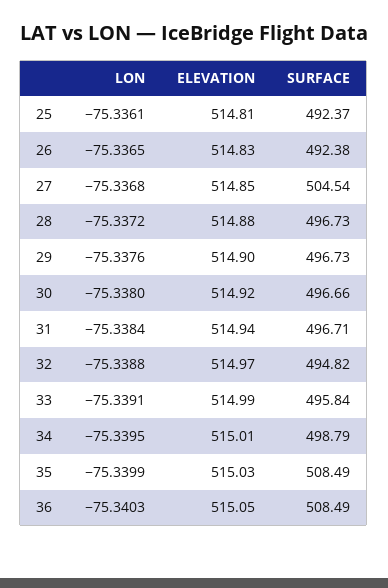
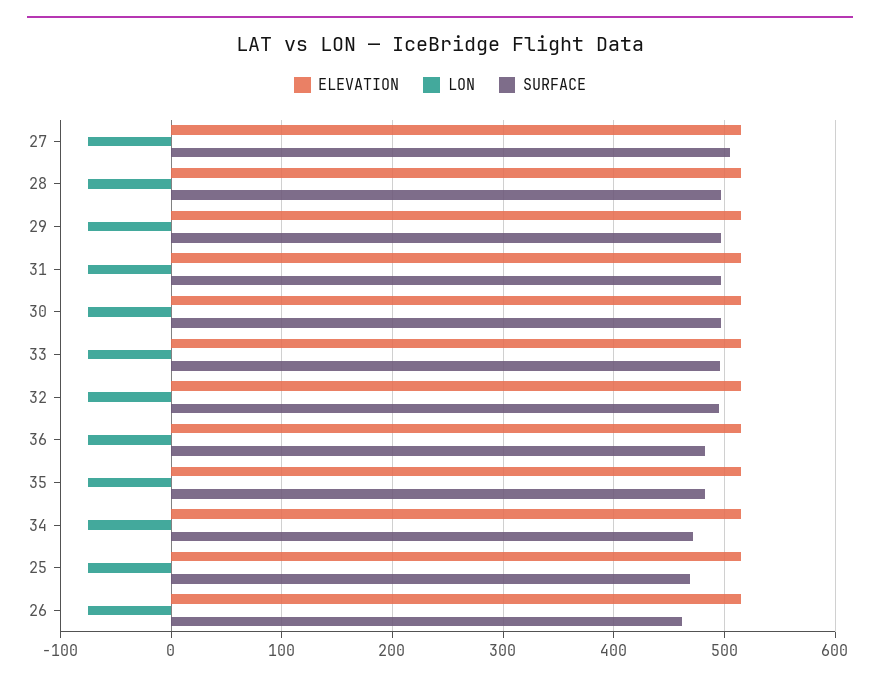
SURFACE, 25: 492.37 -> 470
SURFACE, 26: 492.38 -> 460
SURFACE, 34: 498.79 -> 470
SURFACE, 35: 508.49 -> 480
SURFACE, 36: 508.49 -> 480

